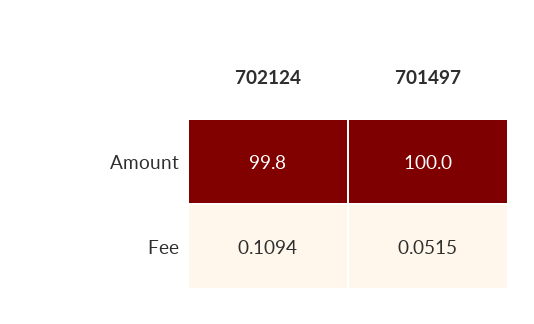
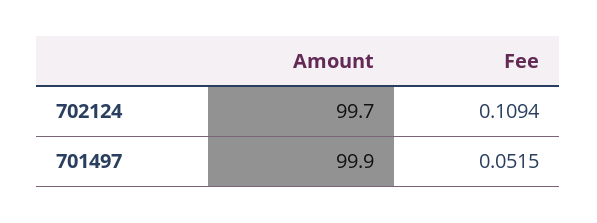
702124, Amount: 99.8 -> 99.7
701497, Amount: 100 -> 99.9

